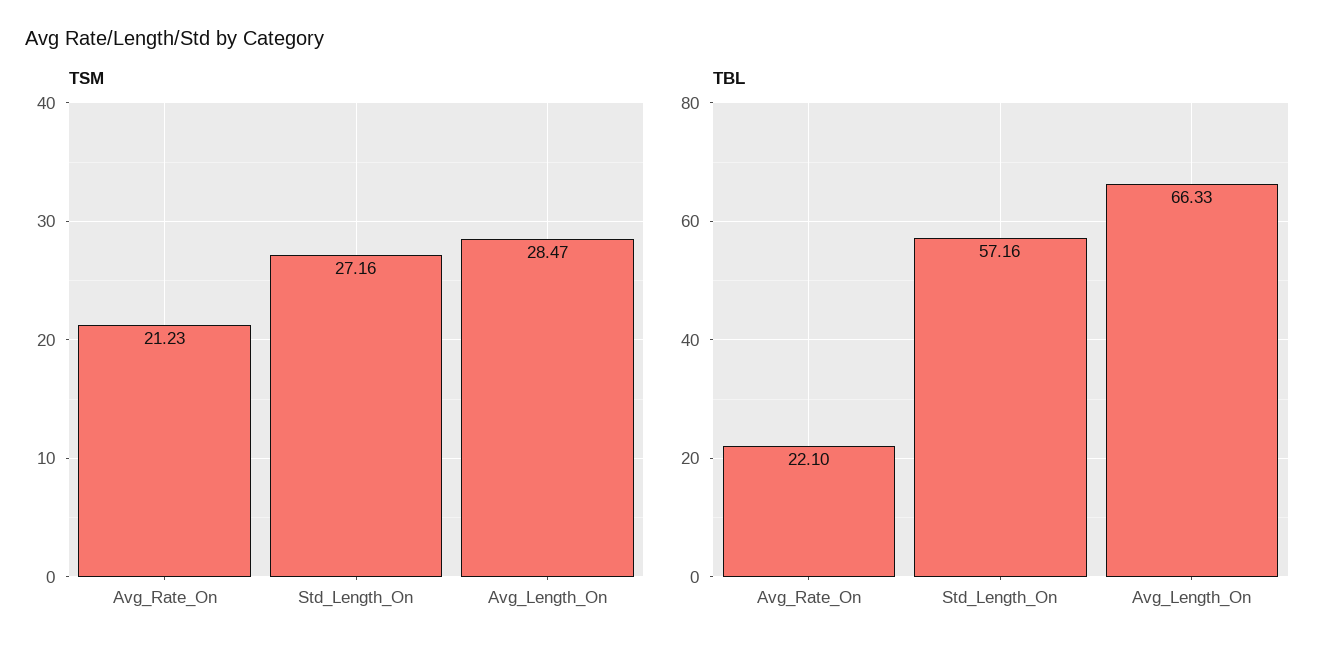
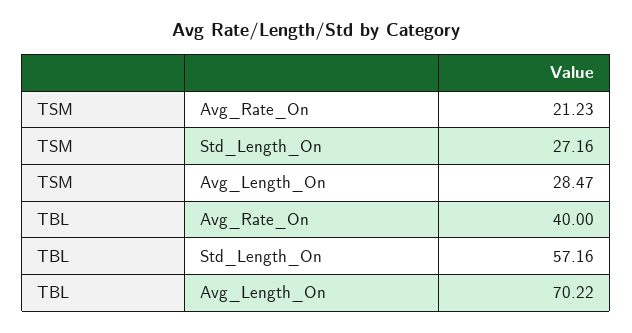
TBL, Avg_Rate_On: 22.1 -> 40
TBL, Avg_Length_On: 66.33 -> 70.22

